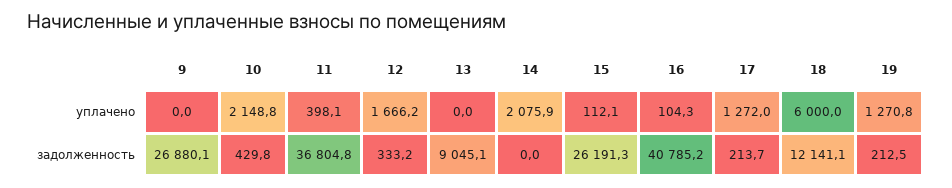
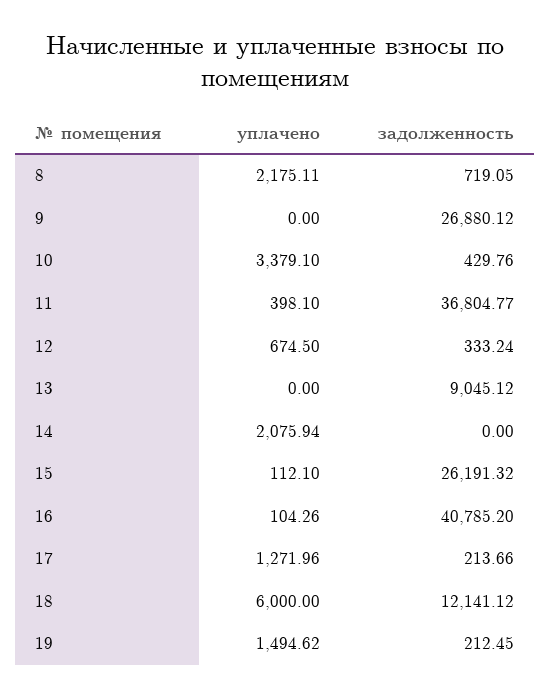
10, уплачено: 2148.8 -> 3379.1
12, уплачено: 1666.2 -> 674.5
19, уплачено: 1270.8 -> 1494.62
8, уплачено: none -> 2175.11
8, задолженность: none -> 719.05

